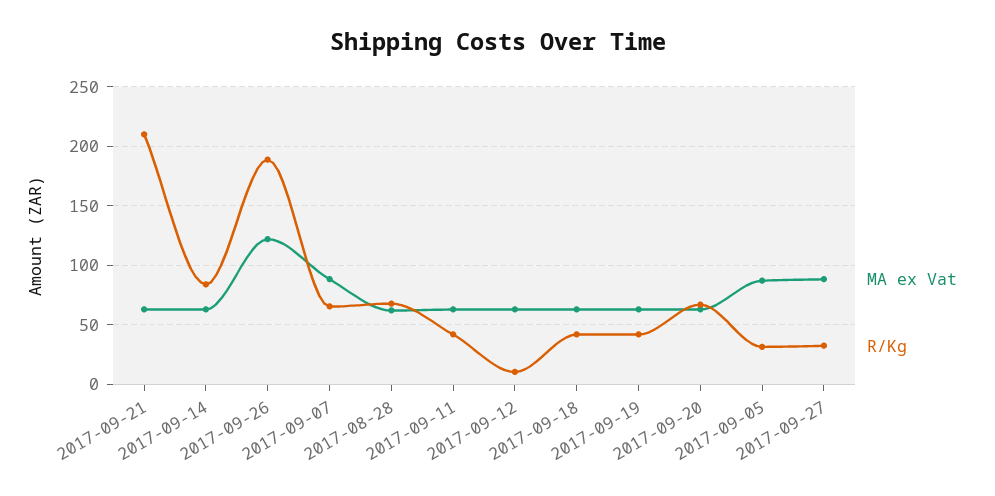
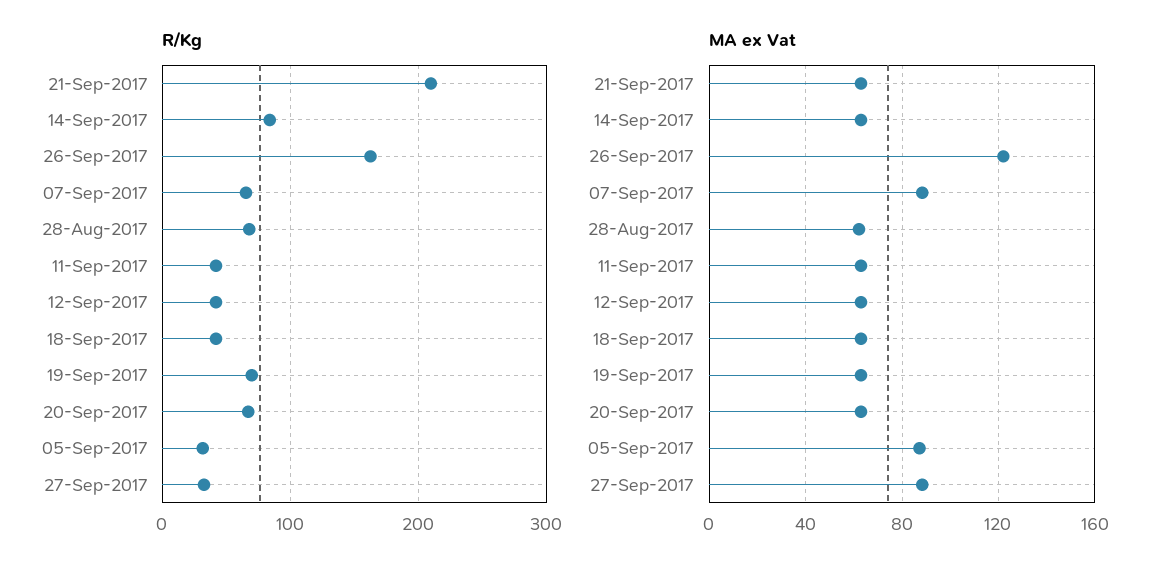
R/Kg, 2017-09-26: 190 -> 160
R/Kg, 2017-09-12: 10 -> 40
R/Kg, 2017-09-19: 40 -> 70

